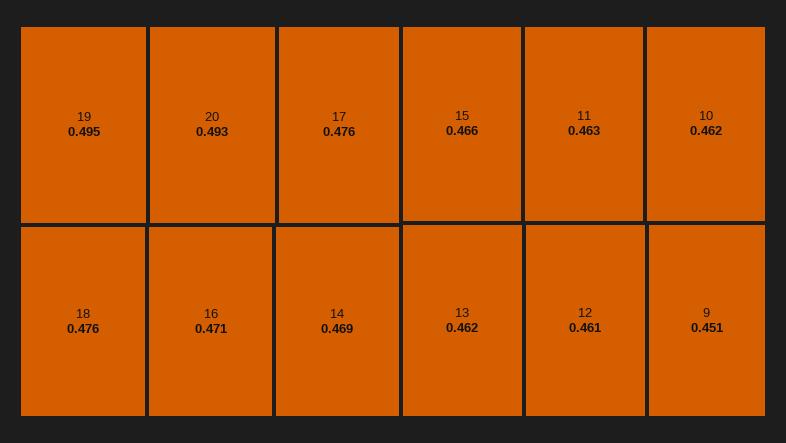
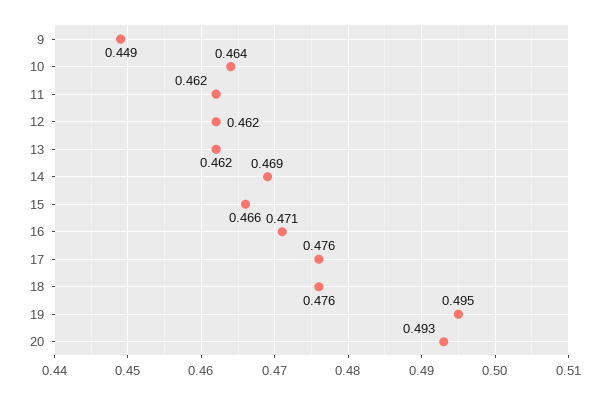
11: 0.463 -> 0.462
10: 0.462 -> 0.464
12: 0.461 -> 0.462
9: 0.451 -> 0.449

